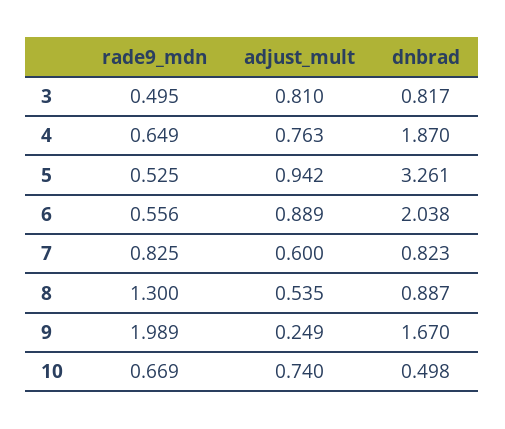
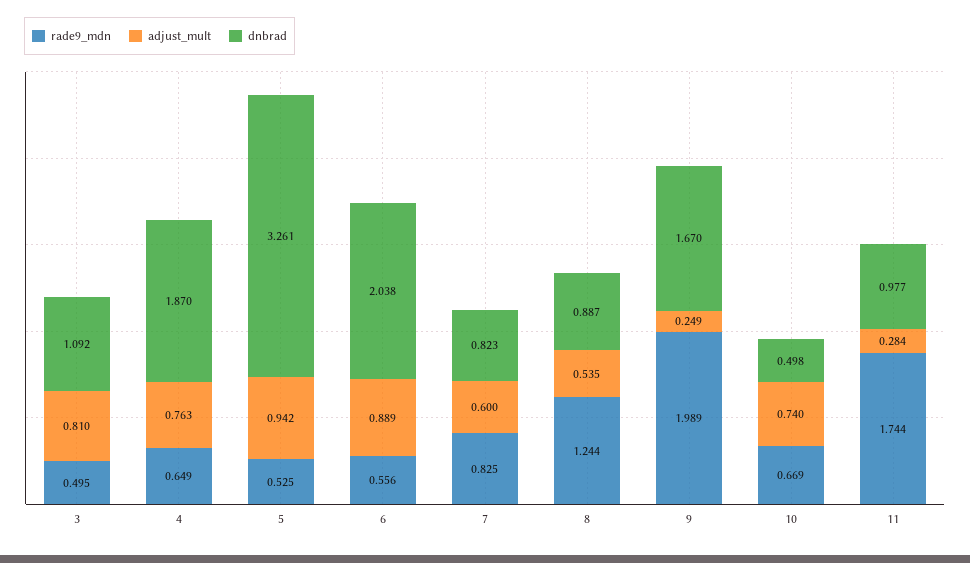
dnbrad, 3: 0.817 -> 1.092
rade9_mdn, 8: 1.3 -> 1.244
rade9_mdn, 11: none -> 1.744
adjust_mult, 11: none -> 0.284
dnbrad, 11: none -> 0.977

